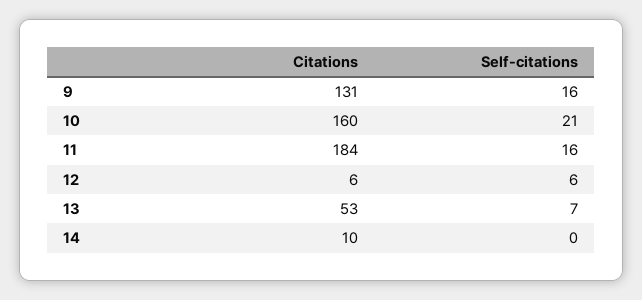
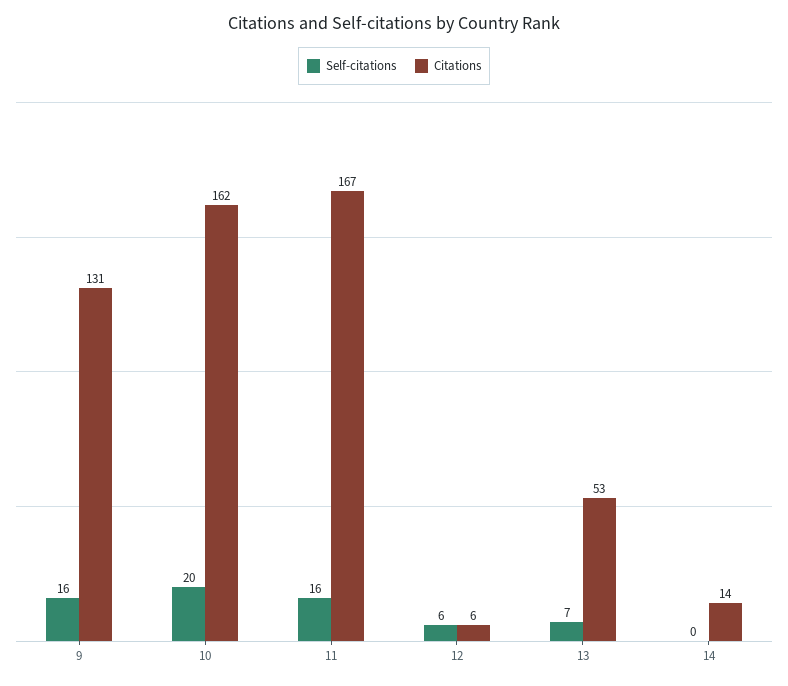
Citations, 10: 160 -> 162
Self-citations, 10: 21 -> 20
Citations, 11: 184 -> 167
Citations, 14: 10 -> 14

